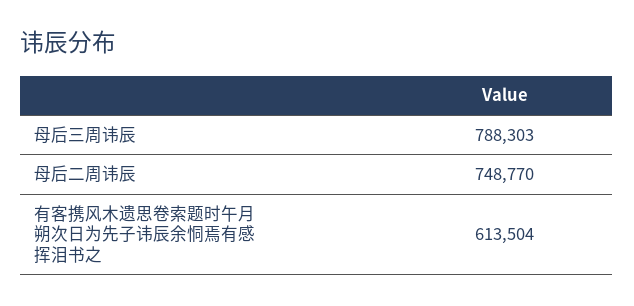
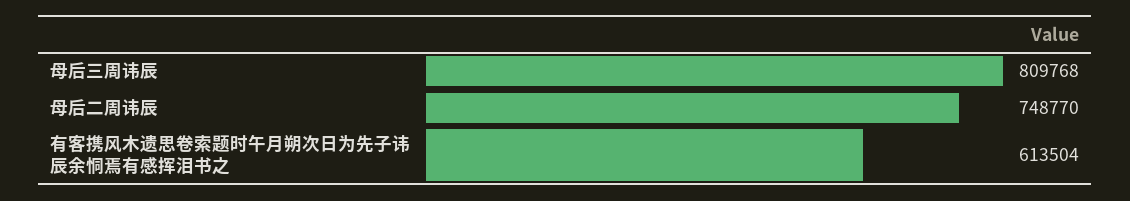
母后三周讳辰: 788303 -> 809768

